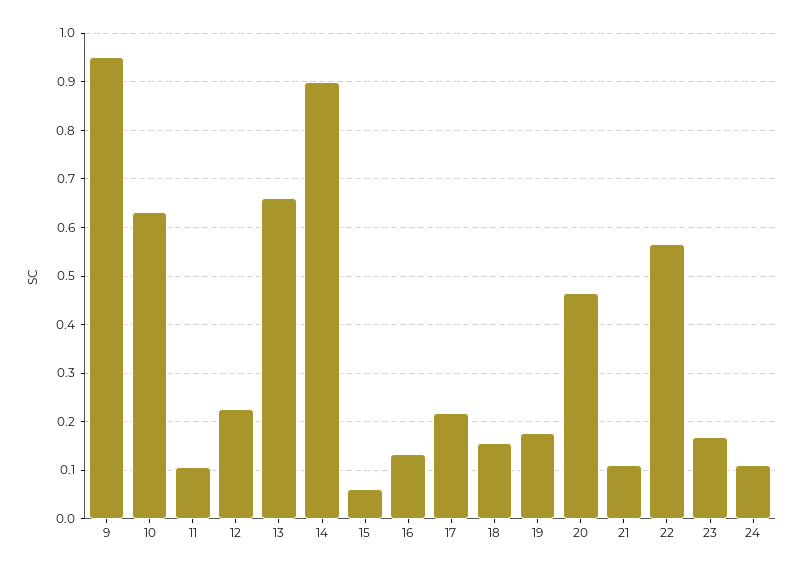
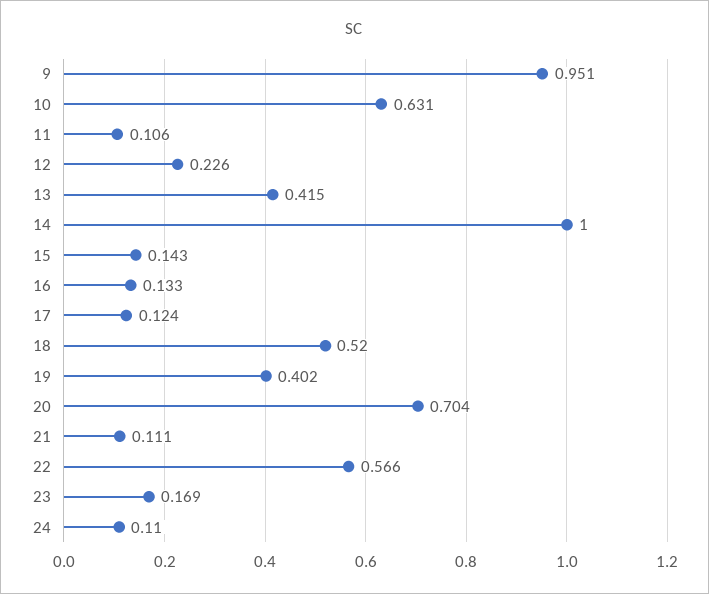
13: 0.66 -> 0.415
14: 0.9 -> 1
15: 0.06 -> 0.143
17: 0.22 -> 0.124
18: 0.16 -> 0.52
19: 0.18 -> 0.402
20: 0.46 -> 0.704

